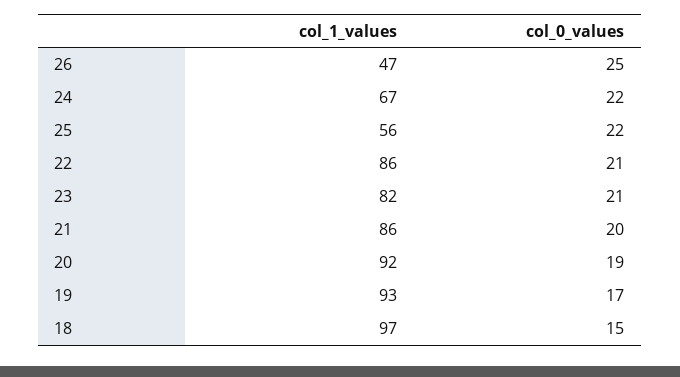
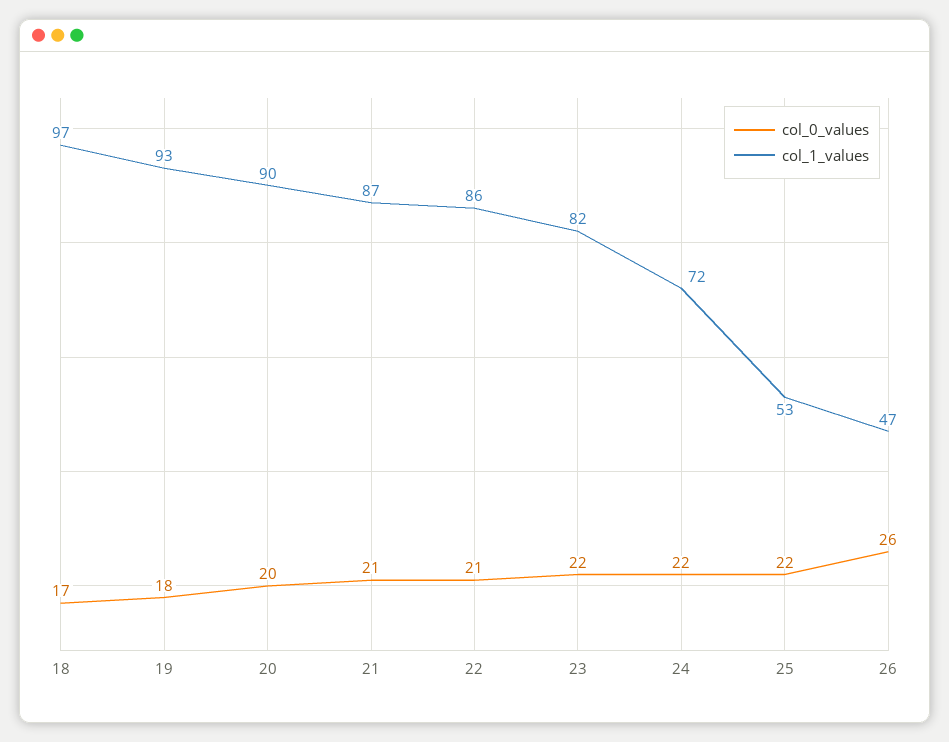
col_0_values, 26: 25 -> 26
col_1_values, 24: 67 -> 72
col_1_values, 25: 56 -> 53
col_0_values, 23: 21 -> 22
col_1_values, 21: 86 -> 87
col_0_values, 21: 20 -> 21
col_1_values, 20: 92 -> 90
col_0_values, 20: 19 -> 20
col_0_values, 19: 17 -> 18
col_0_values, 18: 15 -> 17

